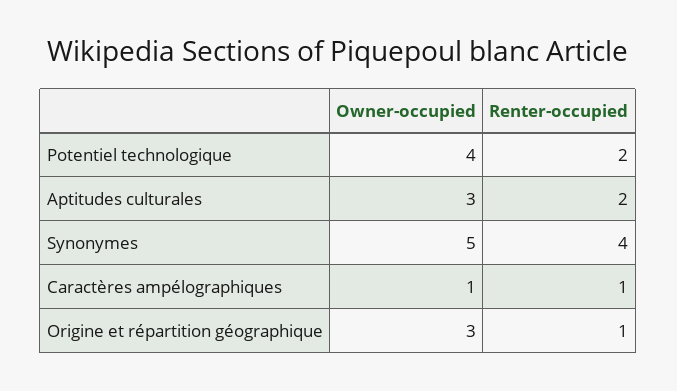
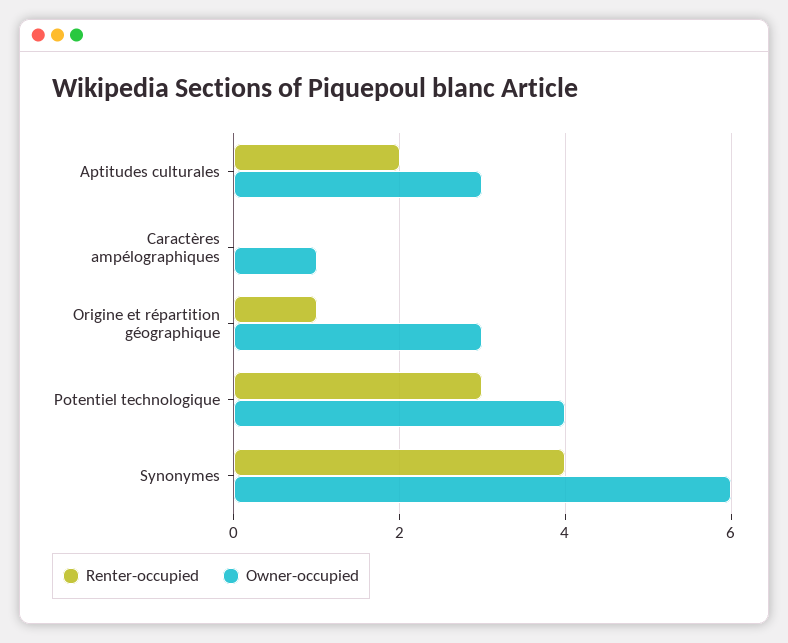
Renter-occupied, Potentiel technologique: 2 -> 3
Owner-occupied, Synonymes: 5 -> 6
Renter-occupied, Caractères ampélographiques: 1 -> 0

